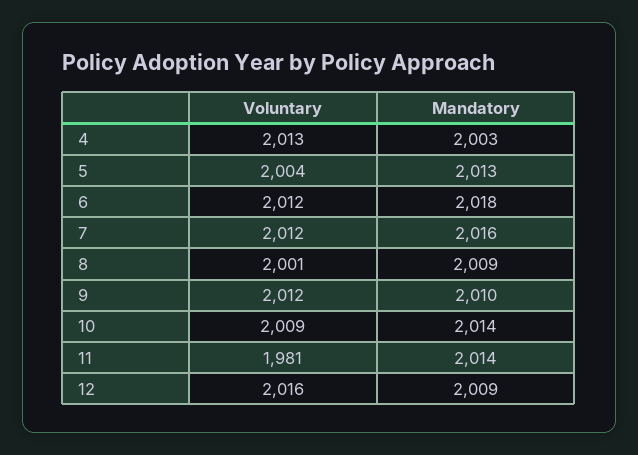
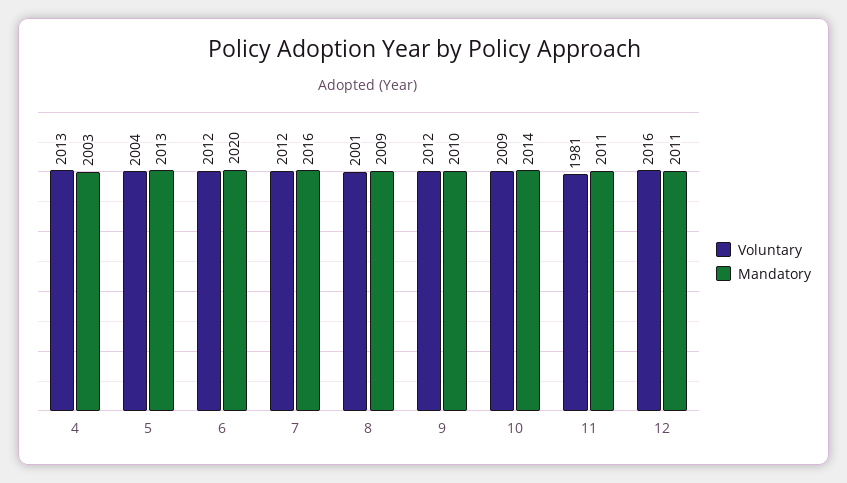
Mandatory, 6: 2018 -> 2020
Mandatory, 11: 2014 -> 2011
Mandatory, 12: 2009 -> 2011

